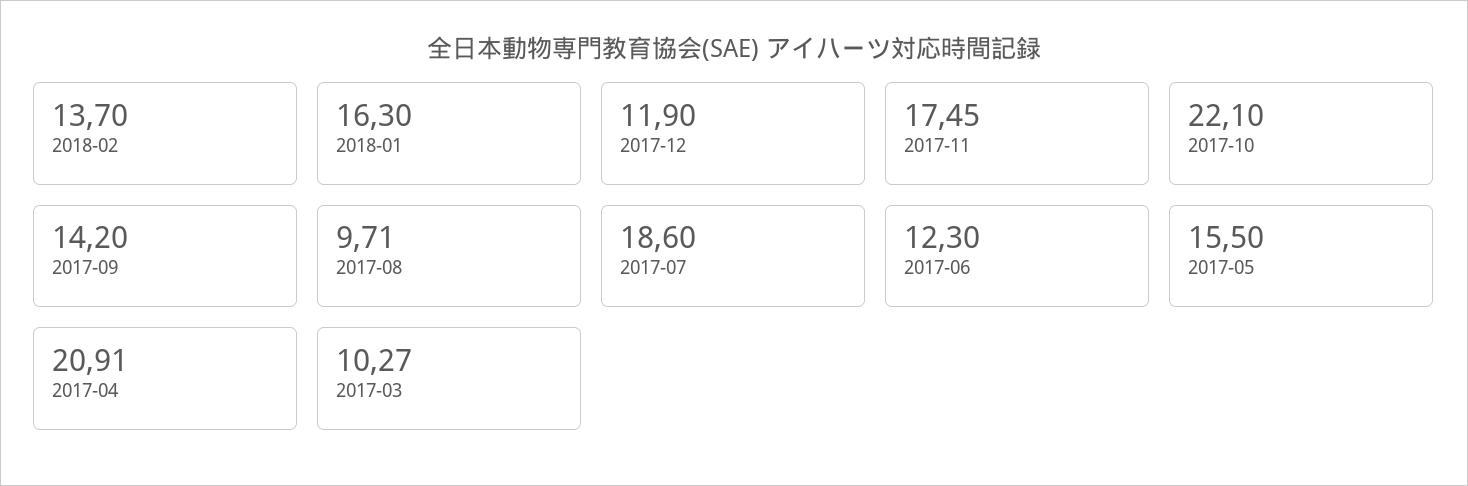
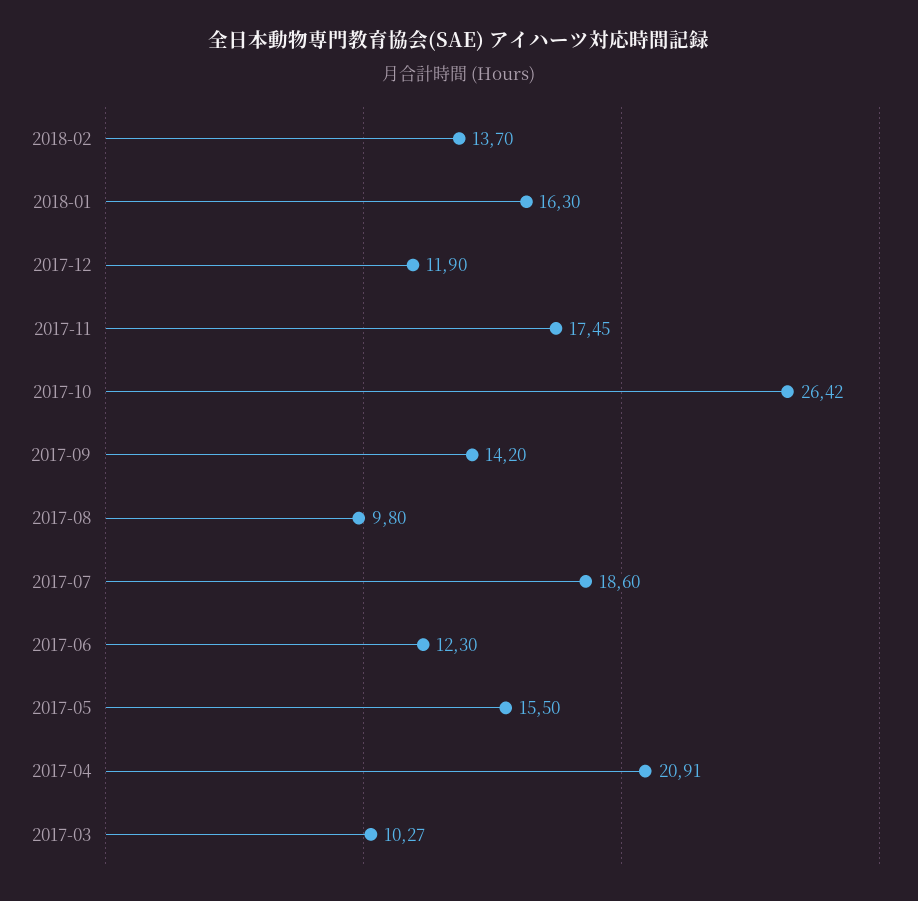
2017-10: 22.1 -> 26.42
2017-08: 9.71 -> 9.8

